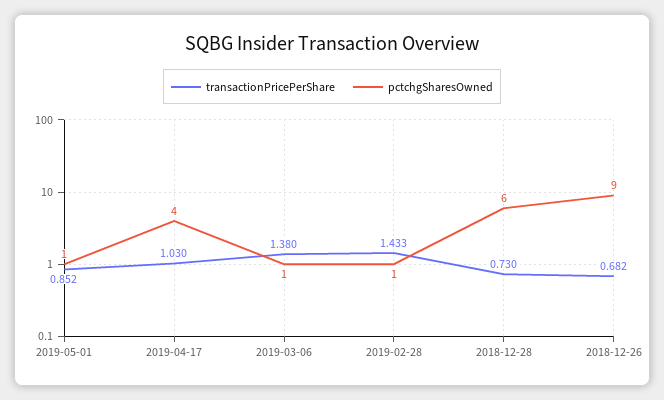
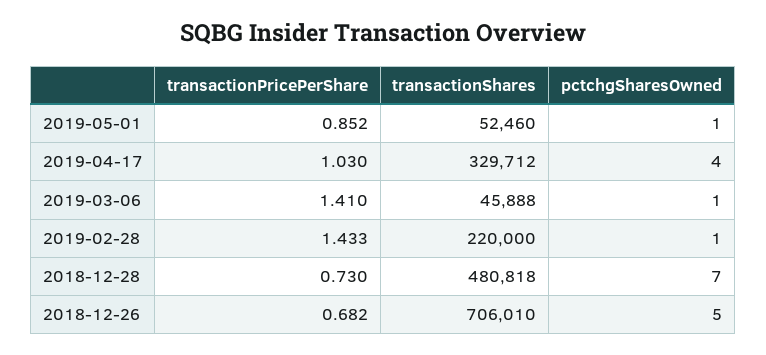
transactionPricePerShare, 2019-03-06: 1.38 -> 1.41
pctchgSharesOwned, 2018-12-28: 6 -> 7
pctchgSharesOwned, 2018-12-26: 9 -> 5
transactionShares, 2019-05-01: none -> 52460
transactionShares, 2019-04-17: none -> 329712
transactionShares, 2019-03-06: none -> 45888
transactionShares, 2019-02-28: none -> 220000
transactionShares, 2018-12-28: none -> 480818
transactionShares, 2018-12-26: none -> 706010

